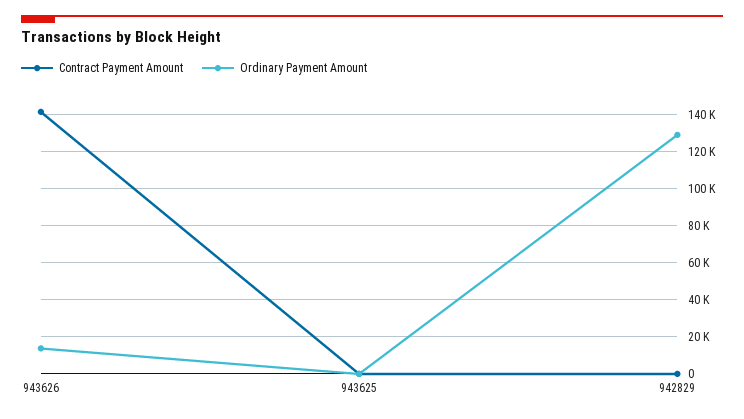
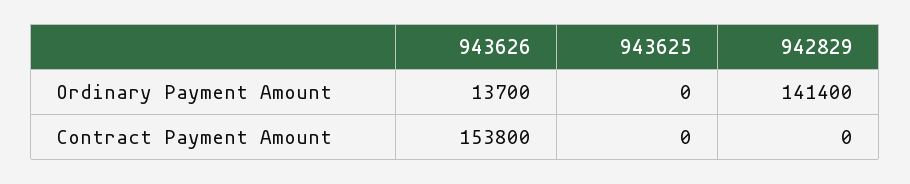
Contract Payment Amount, 943626: 140000 -> 153800
Ordinary Payment Amount, 942829: 130000 -> 141400

